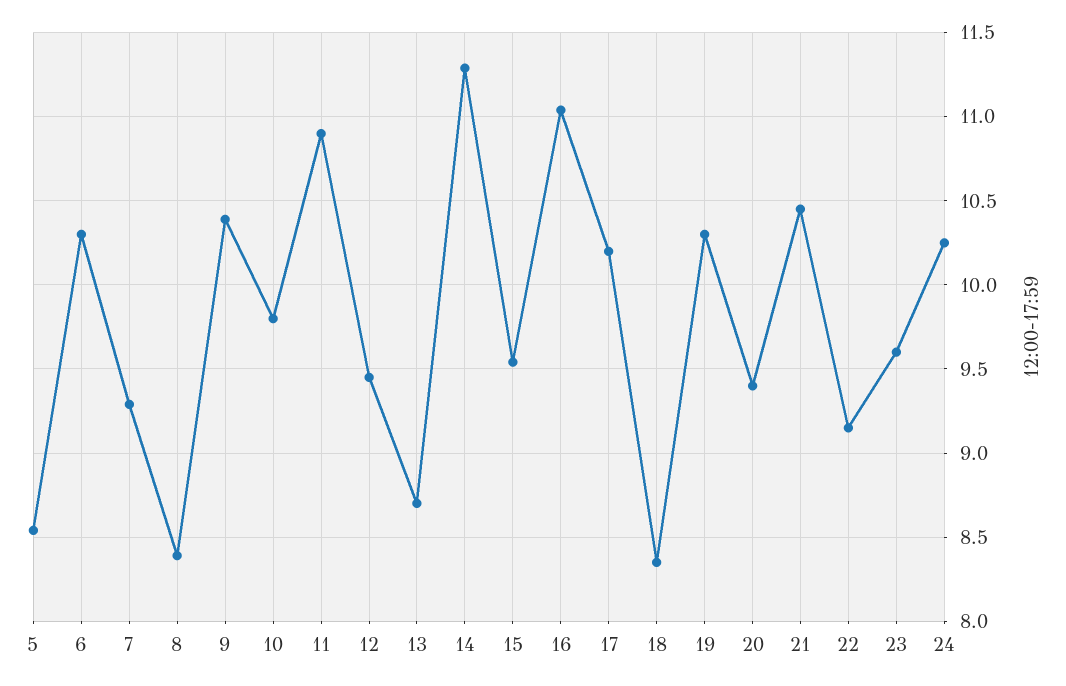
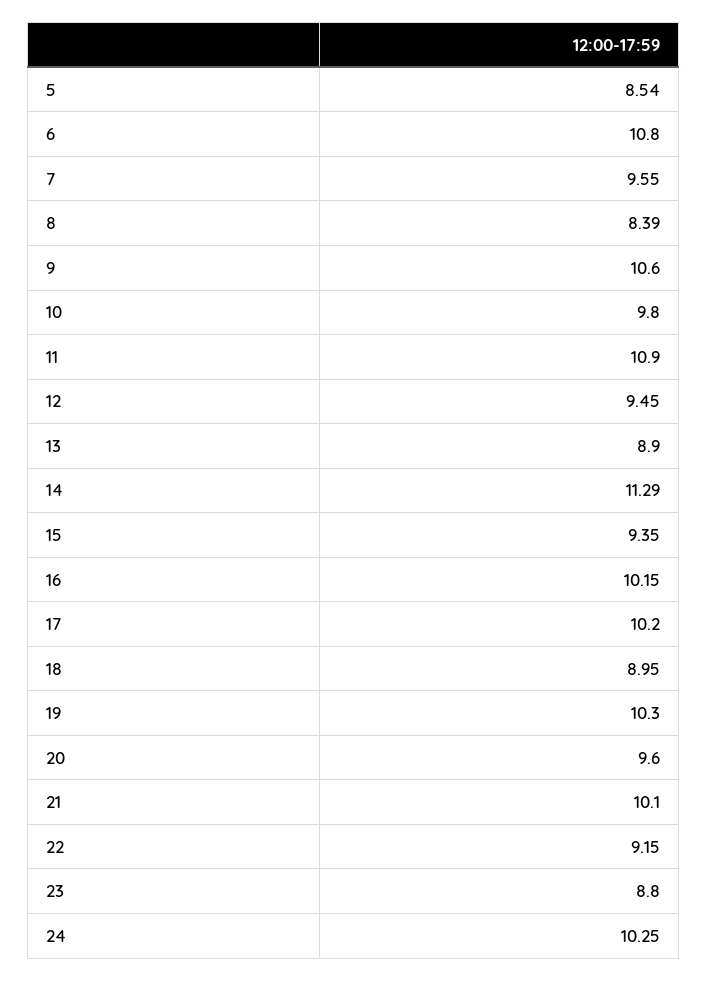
6: 10.3 -> 10.8
7: 9.3 -> 9.55
9: 10.4 -> 10.6
13: 8.7 -> 8.9
15: 9.55 -> 9.35
16: 11.05 -> 10.15
18: 8.35 -> 8.95
20: 9.4 -> 9.6
21: 10.45 -> 10.1
23: 9.6 -> 8.8

